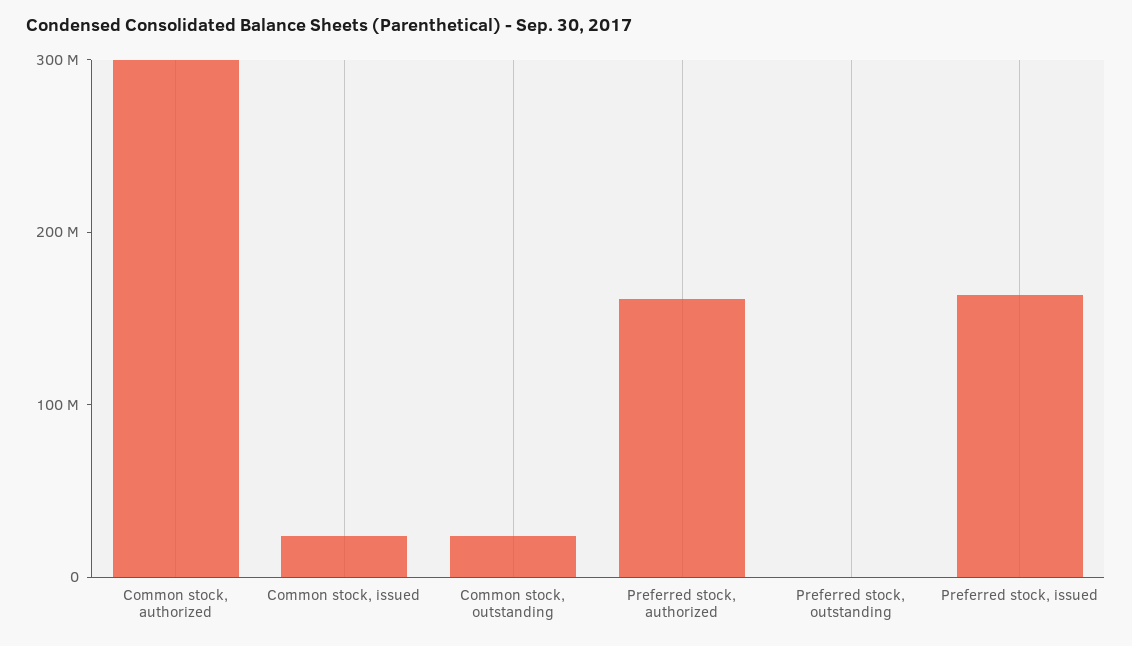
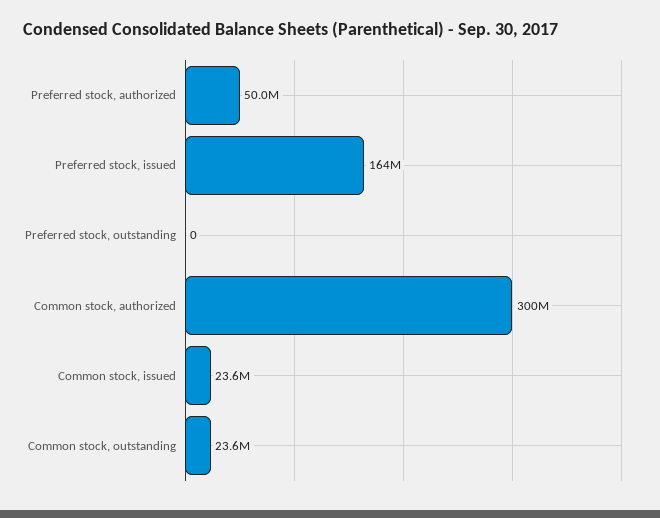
Preferred stock, authorized: 160000000 -> 50000000

